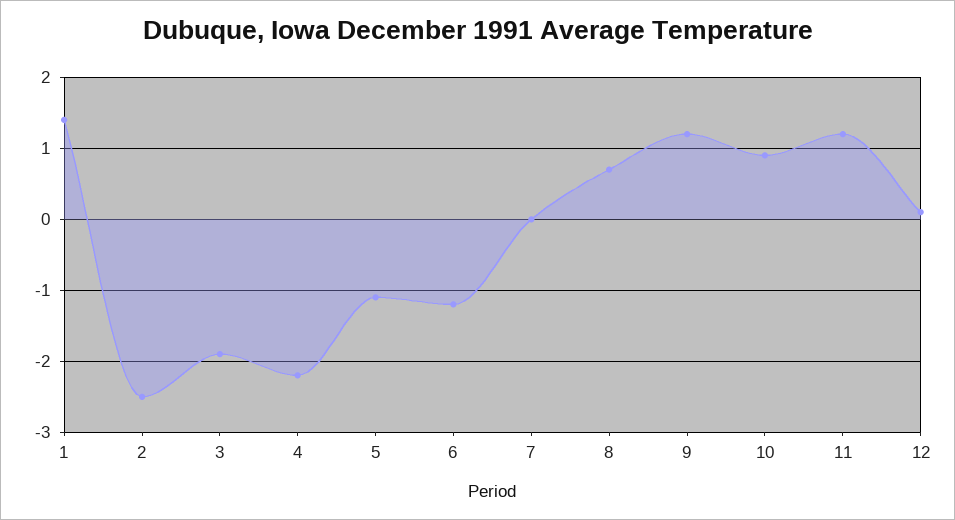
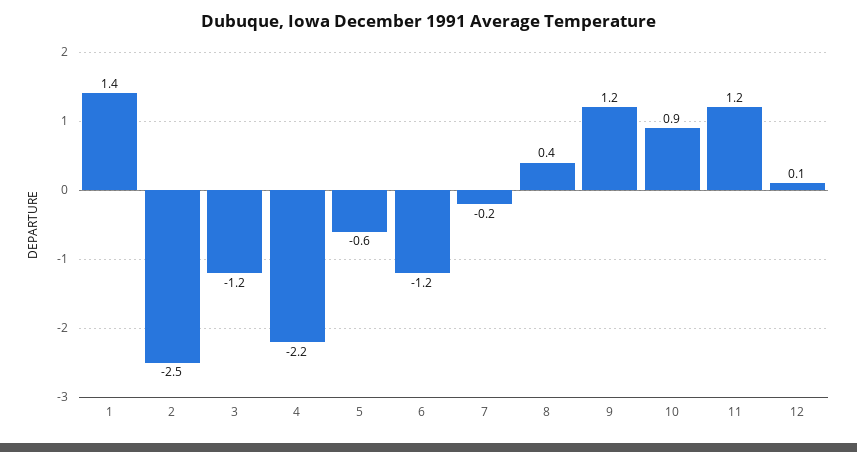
3: -1.9 -> -1.2
5: -1.1 -> -0.6
7: 0 -> -0.2
8: 0.7 -> 0.4

